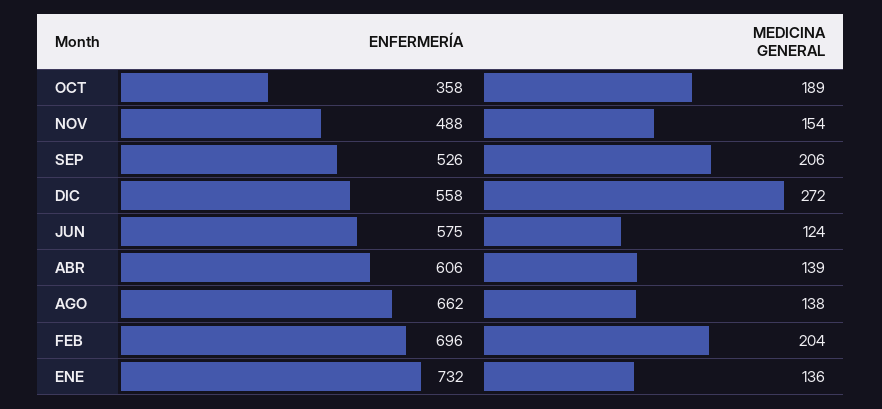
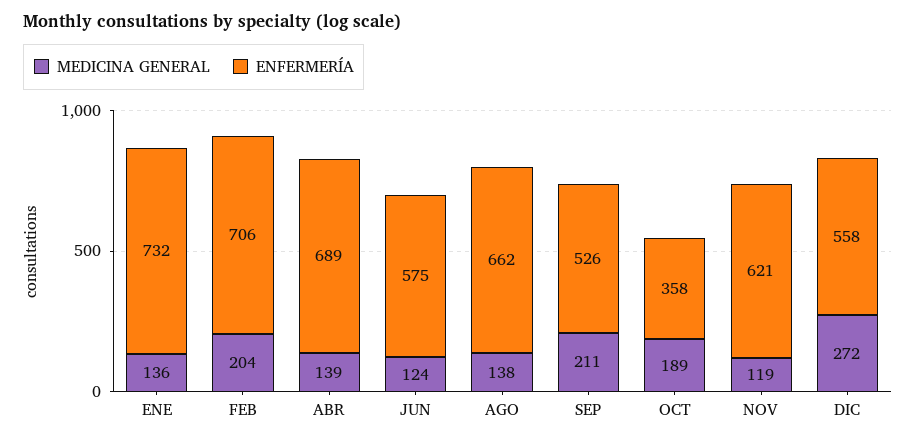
ENFERMERÍA, NOV: 488 -> 621
MEDICINA GENERAL, NOV: 154 -> 119
MEDICINA GENERAL, SEP: 206 -> 211
ENFERMERÍA, ABR: 606 -> 689
ENFERMERÍA, FEB: 696 -> 706

